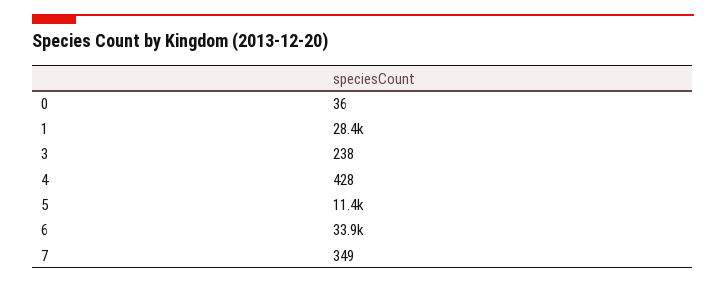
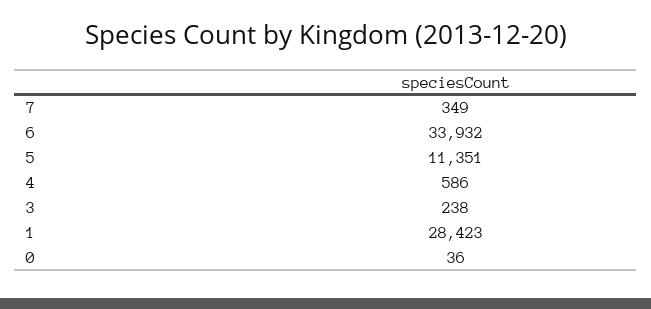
4: 428 -> 586

